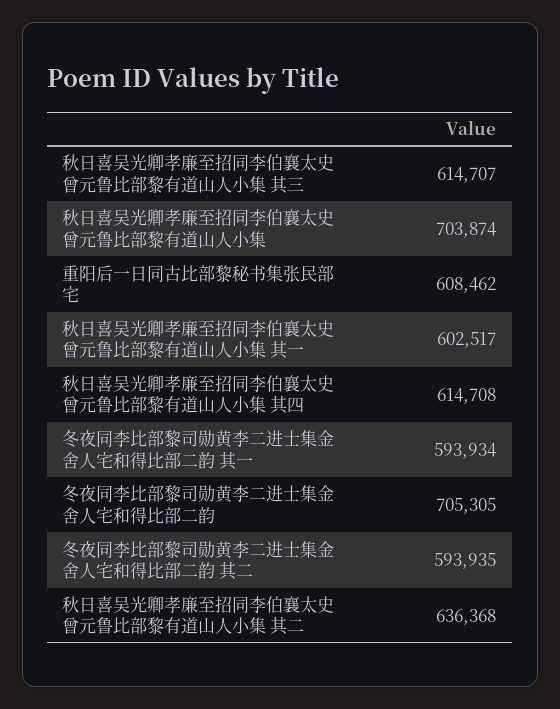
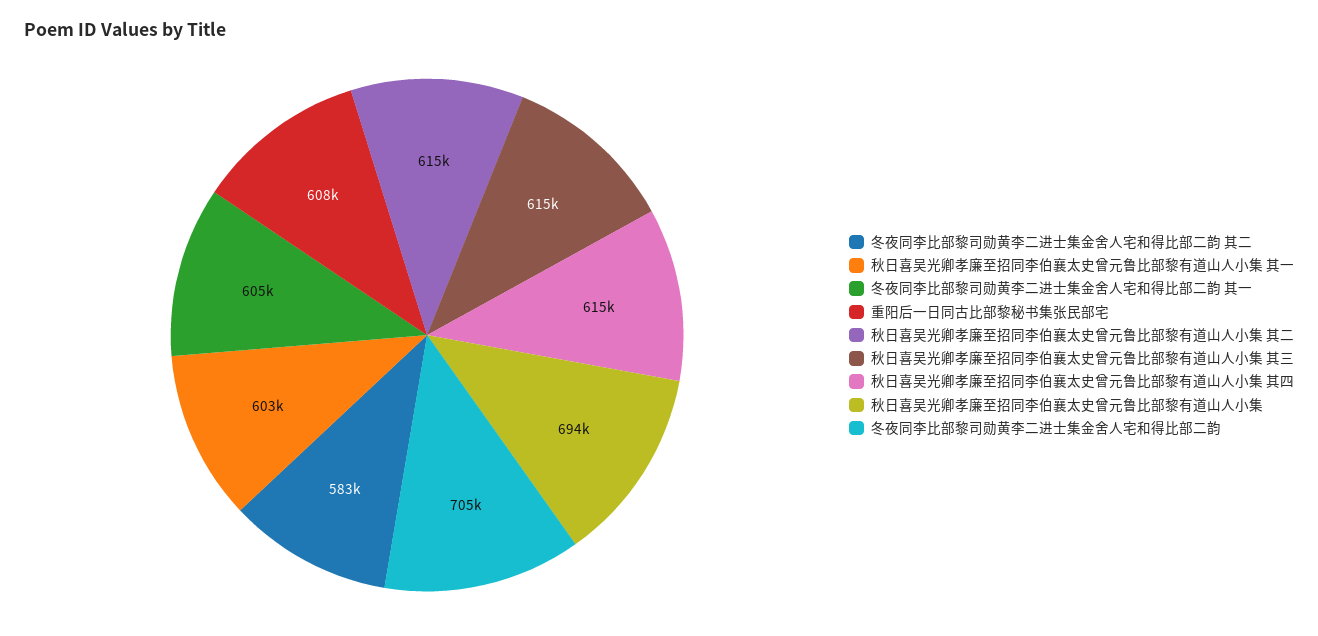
秋日喜吴光卿孝廉至招同李伯襄太史曾元鲁比部黎有道山人小集: 703874 -> 694000
冬夜同李比部黎司勋黄李二进士集金舍人宅和得比部二韵 其一: 593934 -> 605000
冬夜同李比部黎司勋黄李二进士集金舍人宅和得比部二韵 其二: 593935 -> 583000
秋日喜吴光卿孝廉至招同李伯襄太史曾元鲁比部黎有道山人小集 其二: 636368 -> 615000

